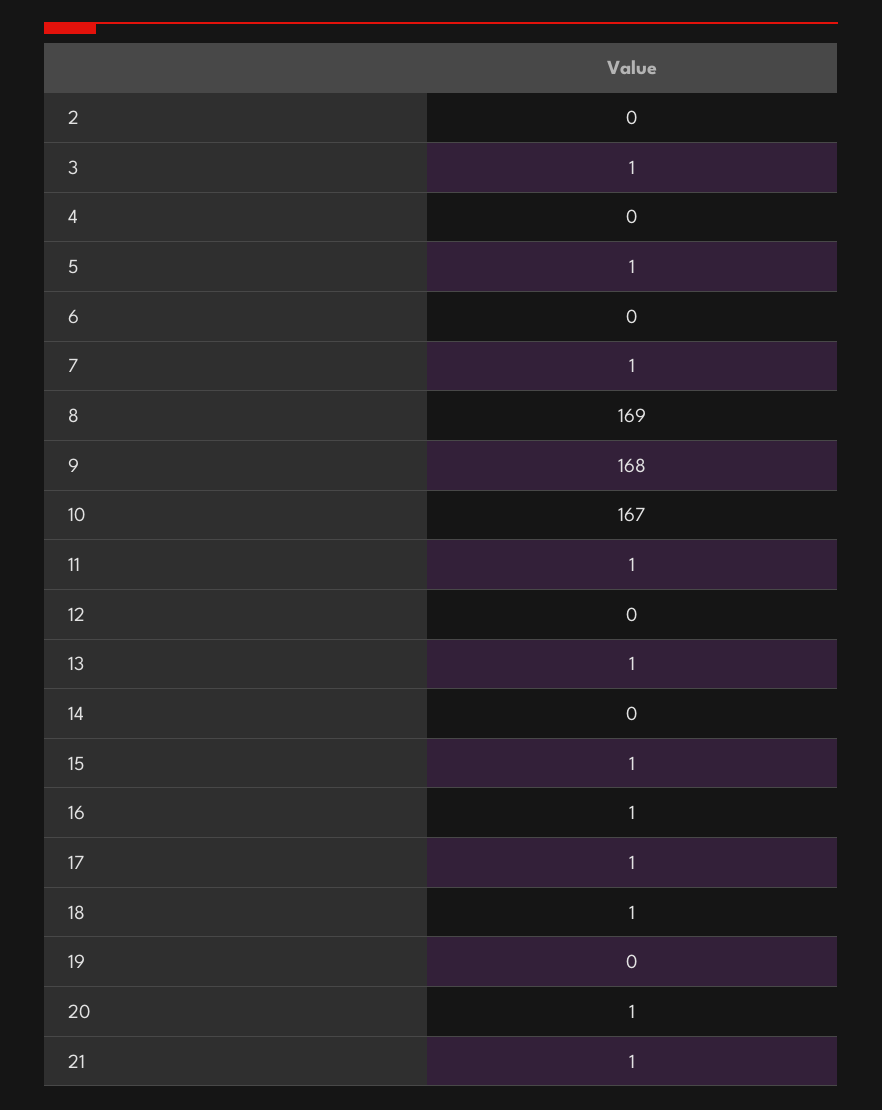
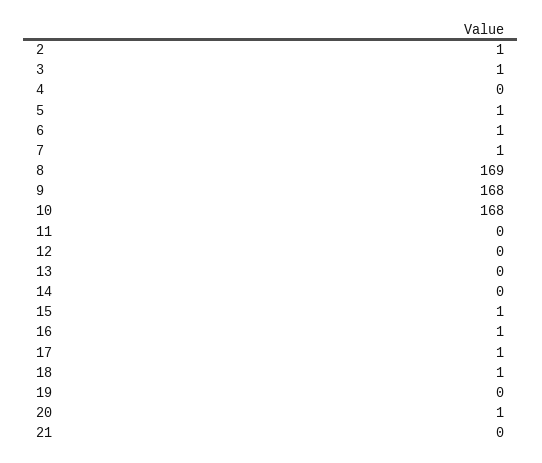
2: 0 -> 1
6: 0 -> 1
10: 167 -> 168
11: 1 -> 0
13: 1 -> 0
21: 1 -> 0

